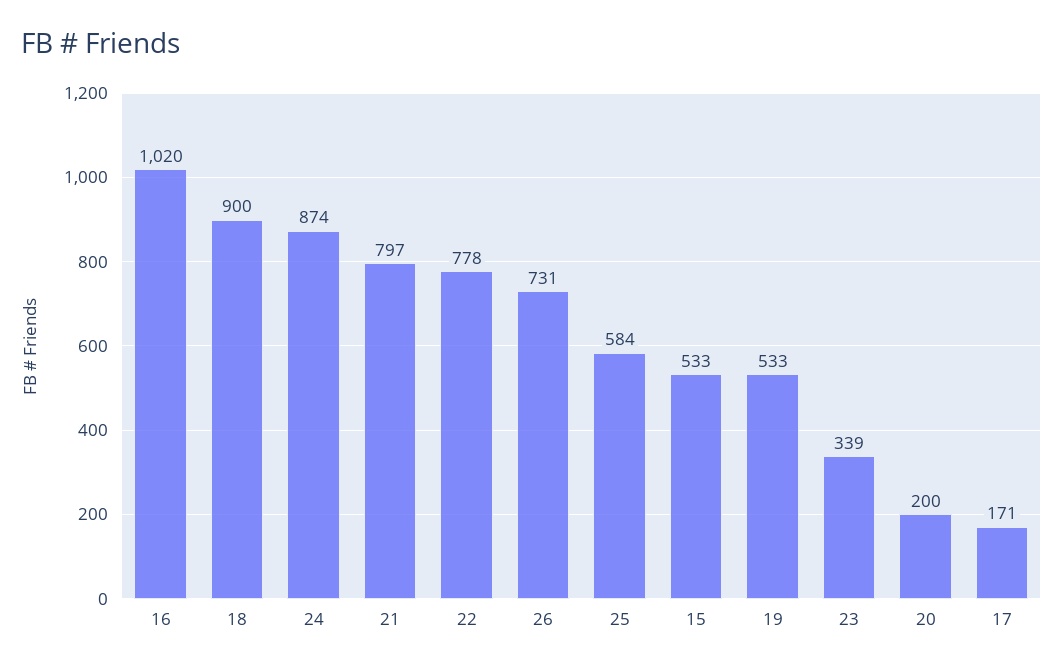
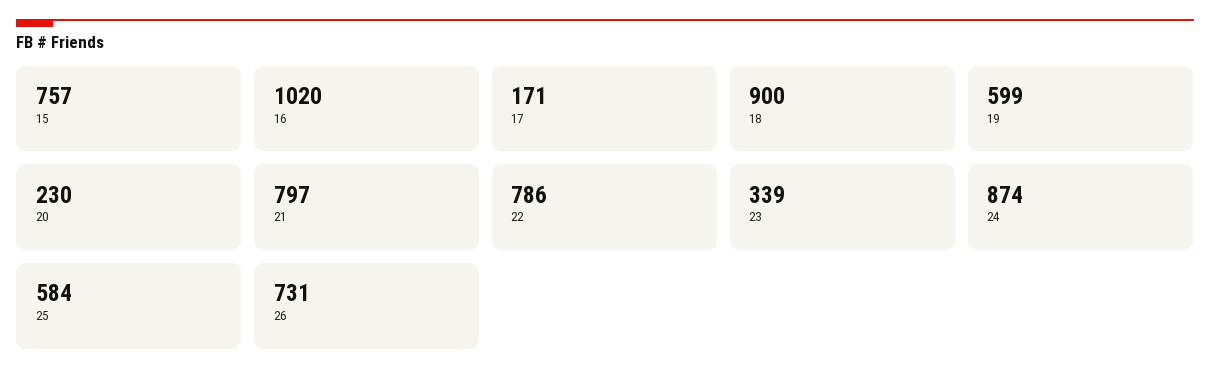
22: 778 -> 786
15: 533 -> 757
19: 533 -> 599
20: 200 -> 230

